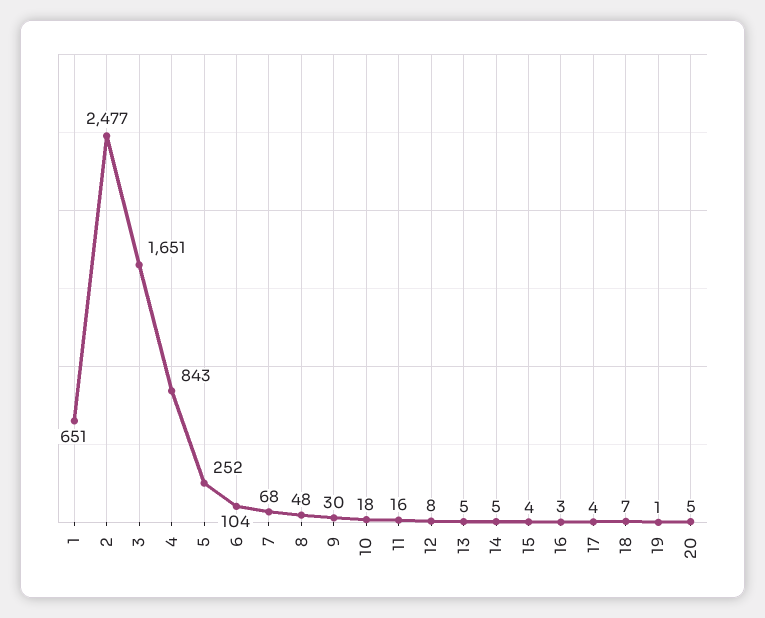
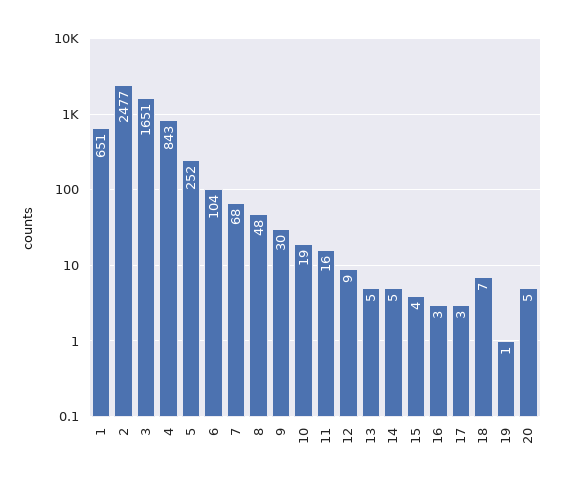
10: 18 -> 19
12: 8 -> 9
17: 4 -> 3

